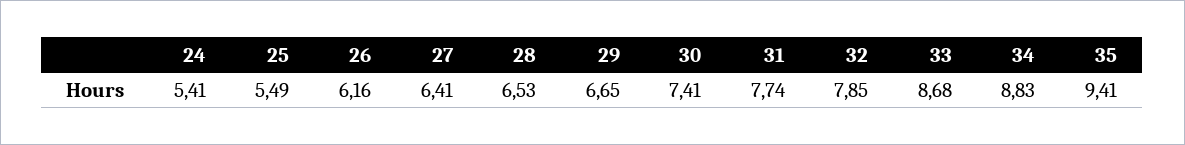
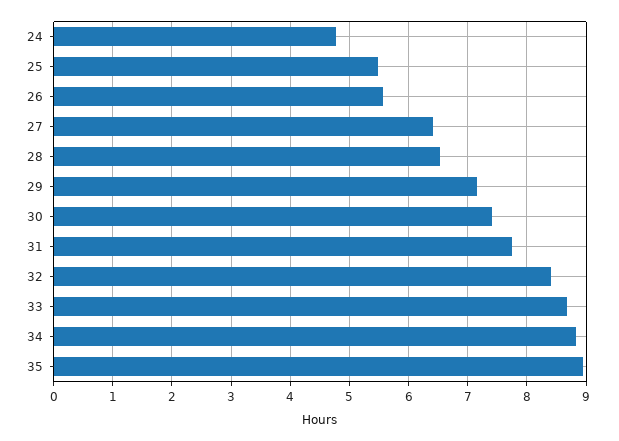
24: 5.41 -> 4.8
26: 6.16 -> 5.6
29: 6.65 -> 7.2
32: 7.85 -> 8.4
35: 9.41 -> 9

